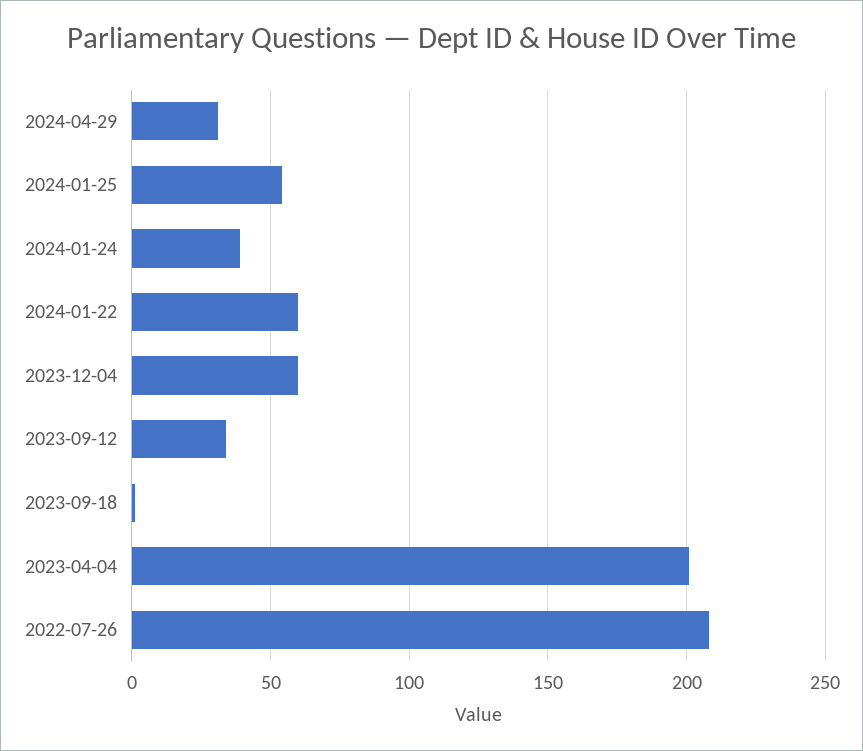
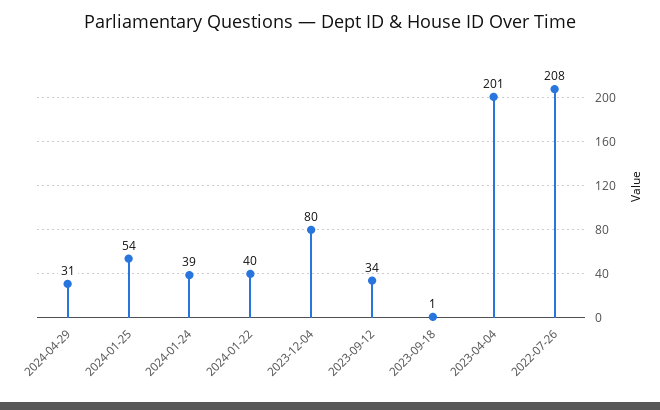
2024-01-22: 60 -> 40
2023-12-04: 60 -> 80

